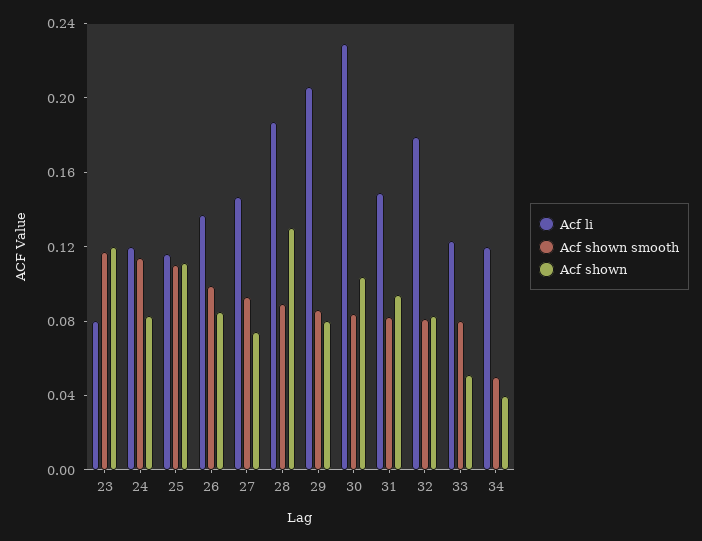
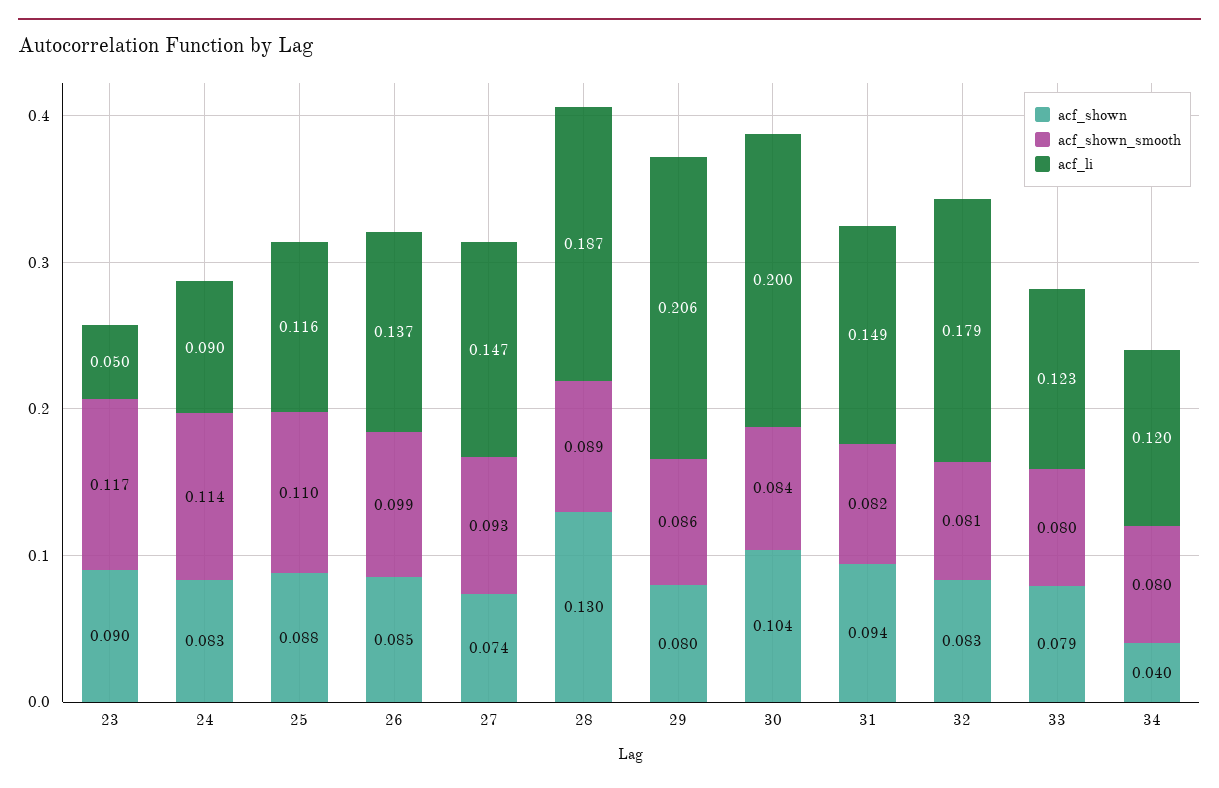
Acf li, 23: 0.08 -> 0.05
Acf shown, 23: 0.12 -> 0.09
Acf li, 24: 0.12 -> 0.09
Acf shown, 25: 0.11 -> 0.088
Acf li, 30: 0.23 -> 0.2
Acf shown, 33: 0.05 -> 0.079
Acf shown smooth, 34: 0.05 -> 0.08

